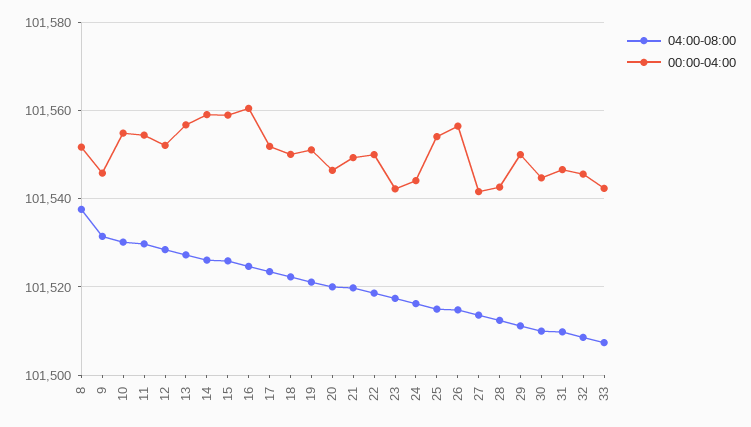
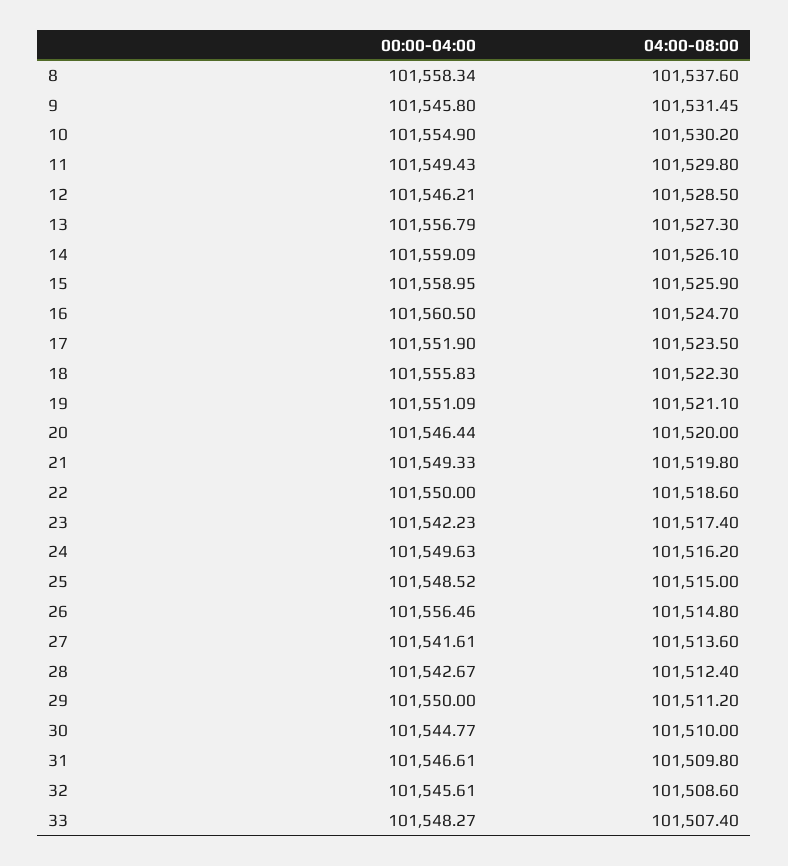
00:00-04:00, 8: 101552 -> 101558.34
00:00-04:00, 11: 101554 -> 101549.43
00:00-04:00, 12: 101552 -> 101546.21
00:00-04:00, 18: 101550 -> 101555.83
00:00-04:00, 24: 101544 -> 101549.63
00:00-04:00, 25: 101554 -> 101548.52
00:00-04:00, 33: 101542 -> 101548.27

